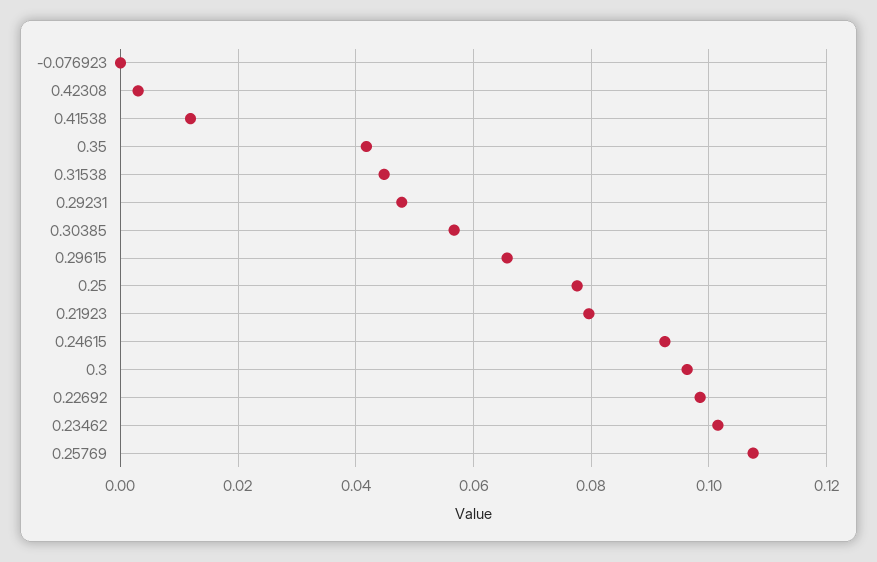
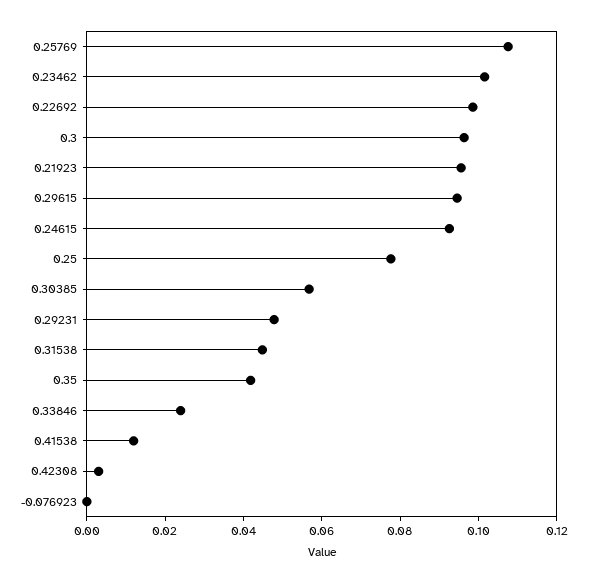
0.29615: 0.066 -> 0.095
0.21923: 0.08 -> 0.095
0.33846: none -> 0.025

